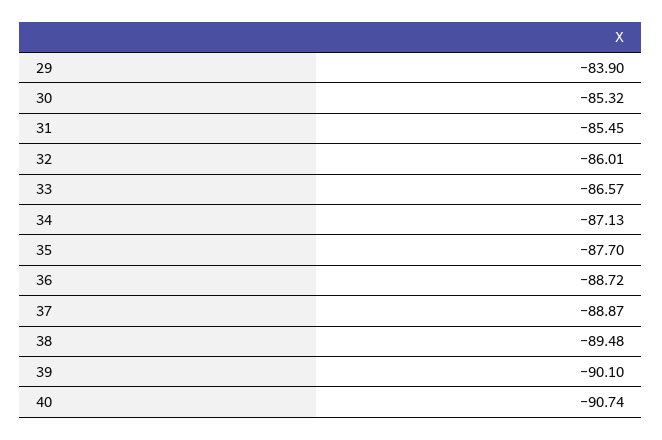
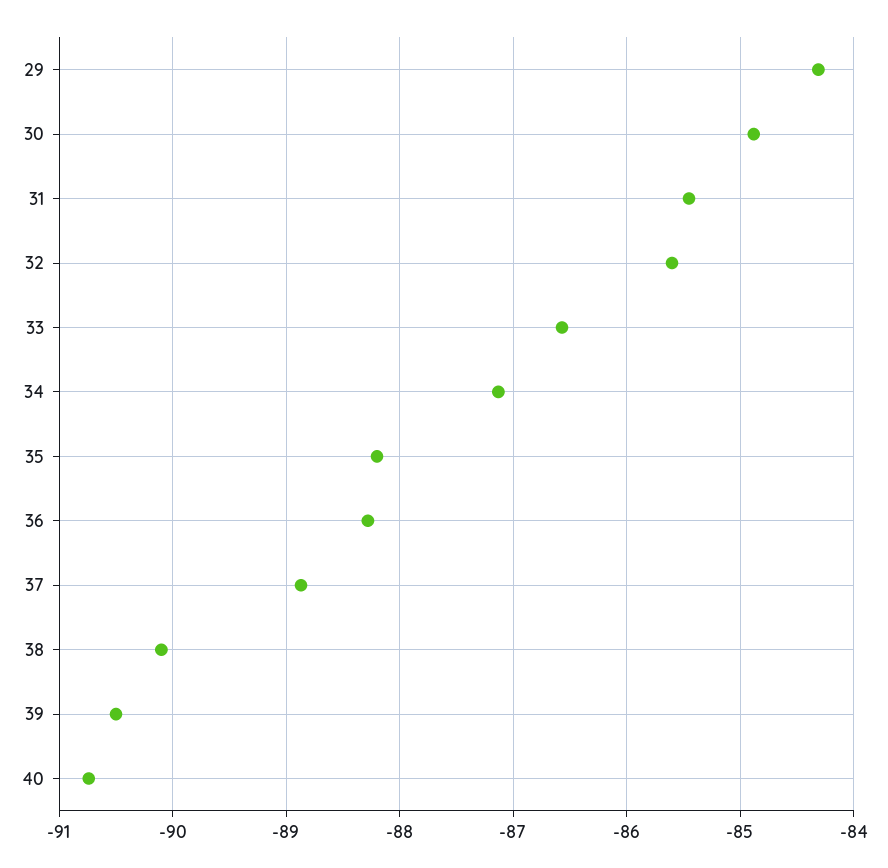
29: -83.9 -> -84.3
30: -85.32 -> -84.9
32: -86.01 -> -85.6
35: -87.7 -> -88.2
36: -88.72 -> -88.3
38: -89.48 -> -90.1
39: -90.1 -> -90.5

